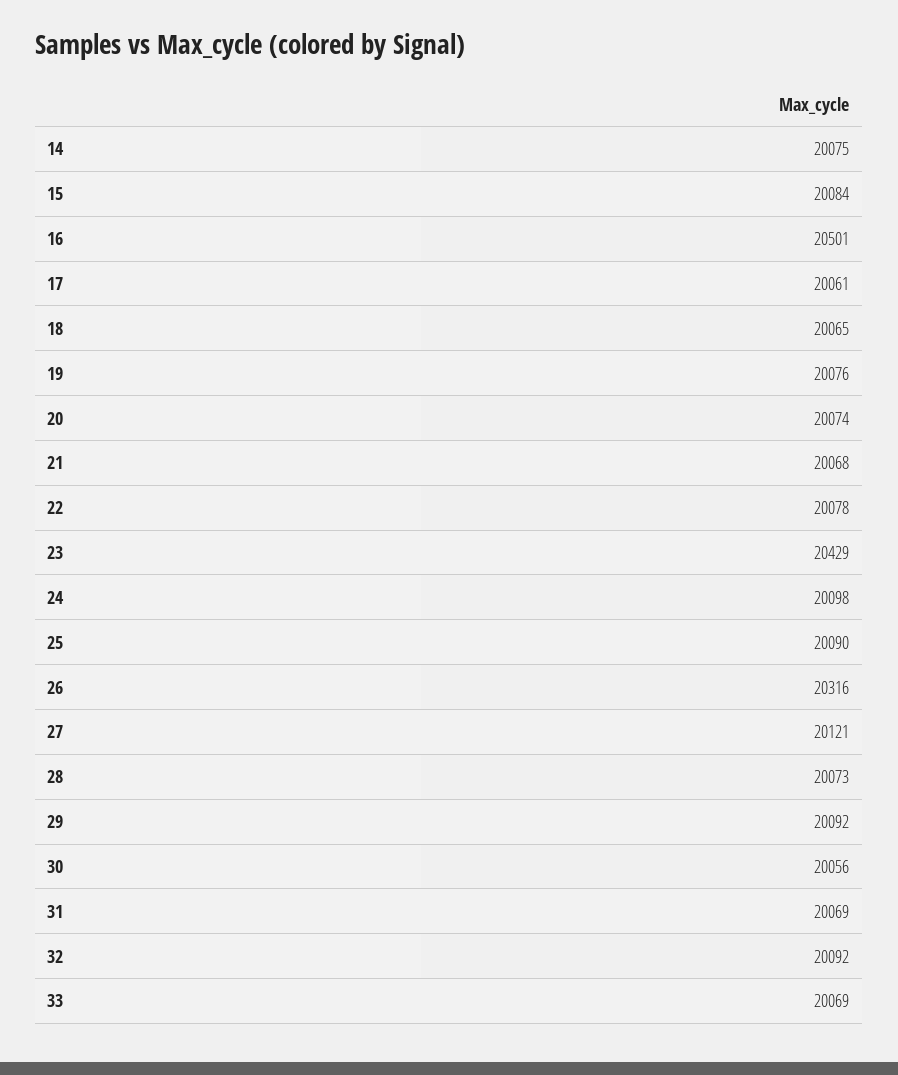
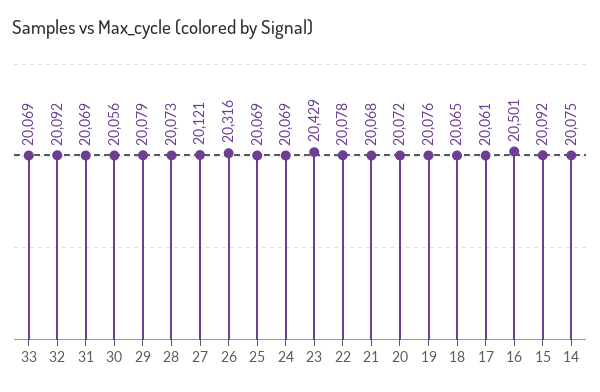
15: 20084 -> 20092
20: 20074 -> 20072
24: 20098 -> 20069
25: 20090 -> 20069
29: 20092 -> 20079

